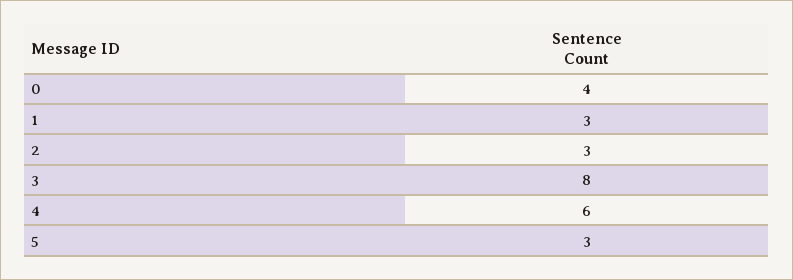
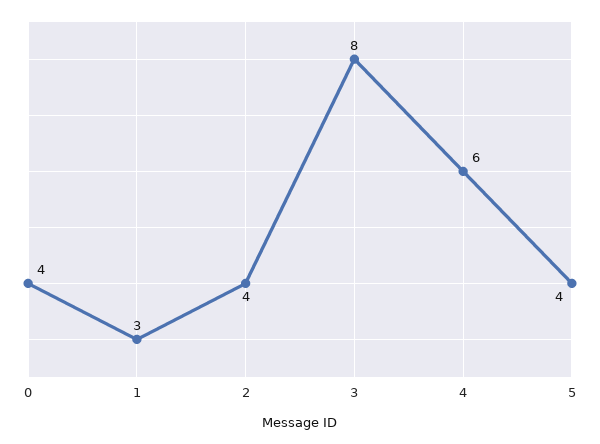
2: 3 -> 4
5: 3 -> 4

